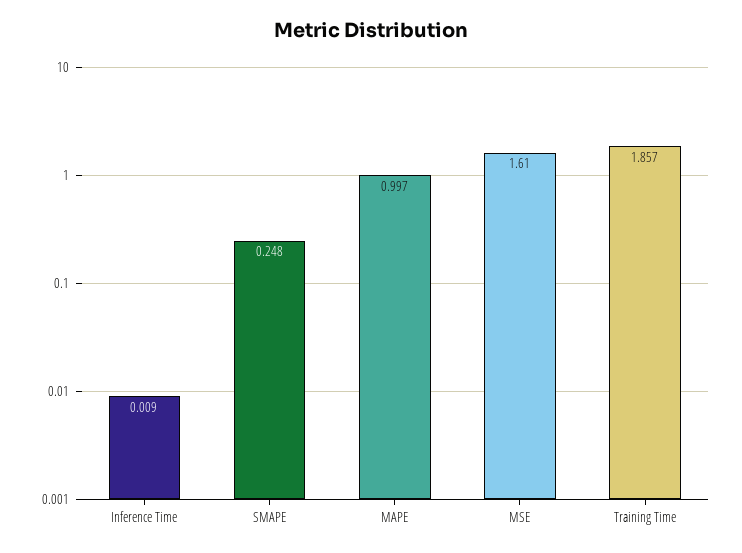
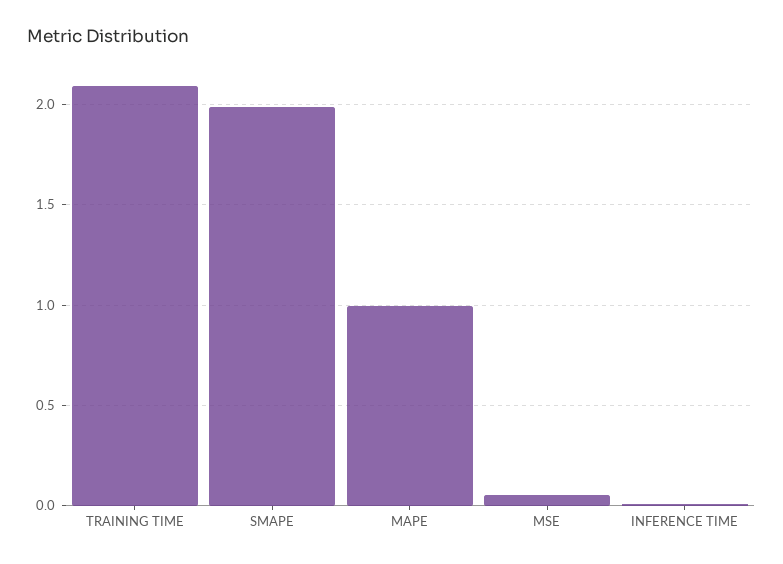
SMAPE: 0.248 -> 2
MSE: 1.61 -> 0.05
Training Time: 1.857 -> 2.1

